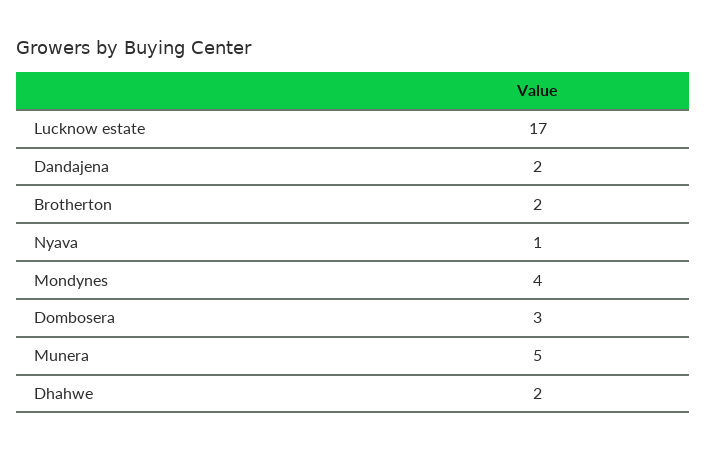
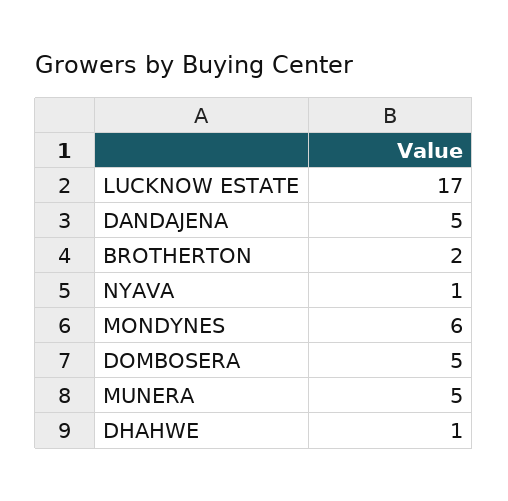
Dandajena: 2 -> 5
Mondynes: 4 -> 6
Dombosera: 3 -> 5
Dhahwe: 2 -> 1

